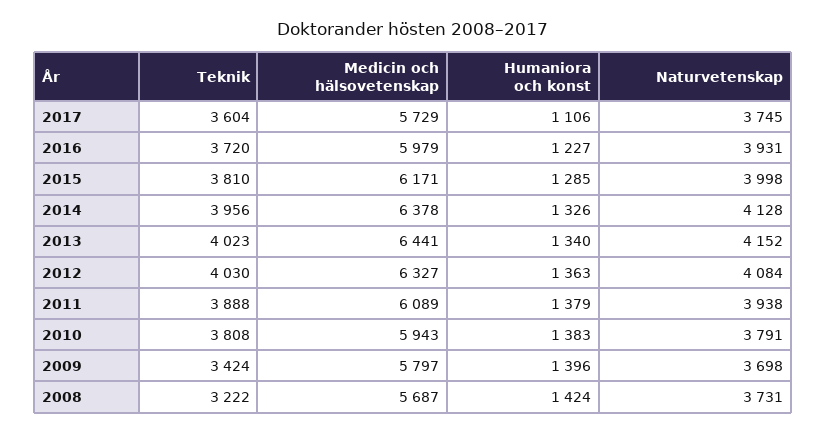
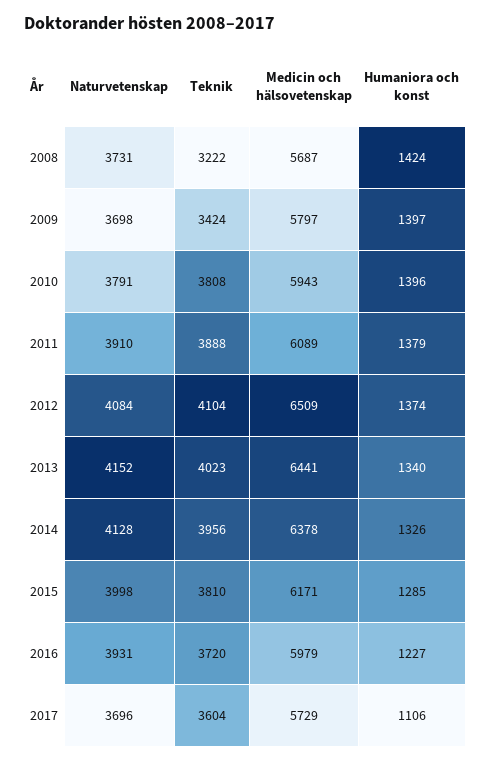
Naturvetenskap, 2017: 3745 -> 3696
Teknik, 2012: 4030 -> 4104
Medicin och hälsovetenskap, 2012: 6327 -> 6509
Humaniora och konst, 2012: 1363 -> 1374
Naturvetenskap, 2011: 3938 -> 3910
Humaniora och konst, 2010: 1383 -> 1396
Humaniora och konst, 2009: 1396 -> 1397

